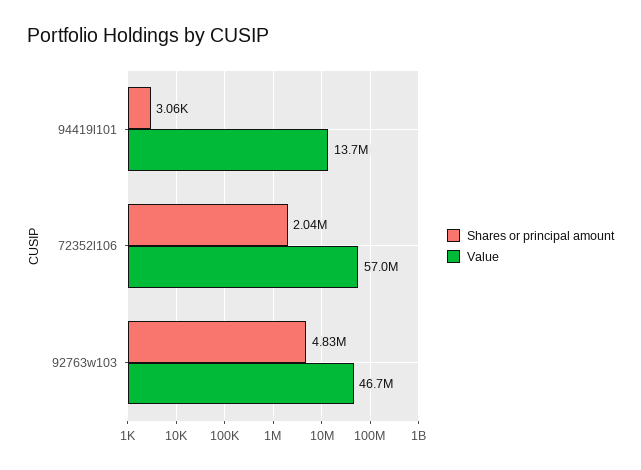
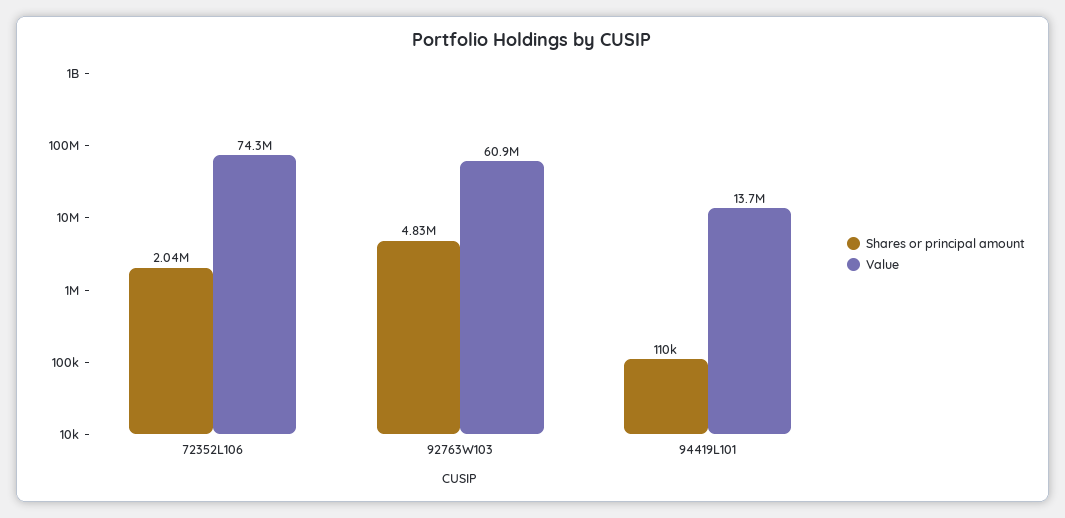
Shares or principal amount, 94419l101: 3060 -> 110000
Value, 72352l106: 57000000 -> 74300000
Value, 92763w103: 46700000 -> 60900000

